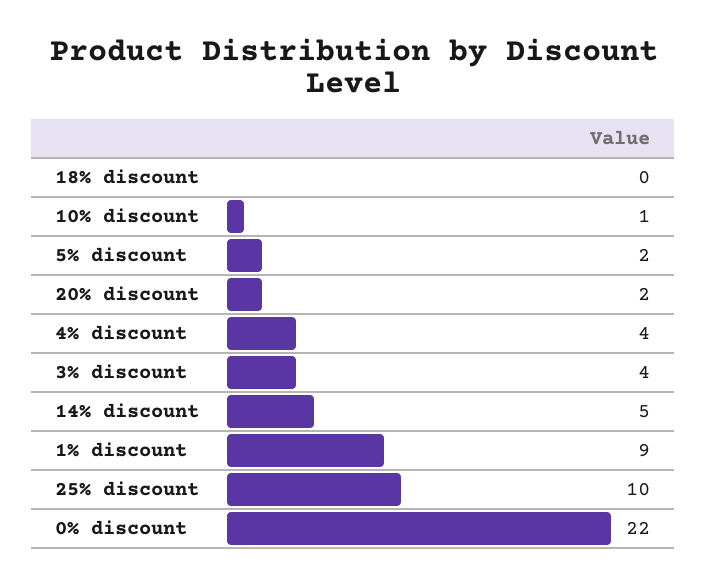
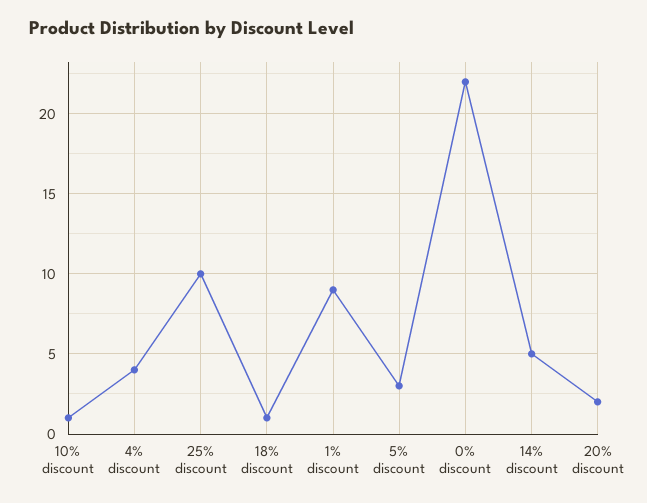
18% discount: 0 -> 1
5% discount: 2 -> 3
3% discount: 4 -> none

